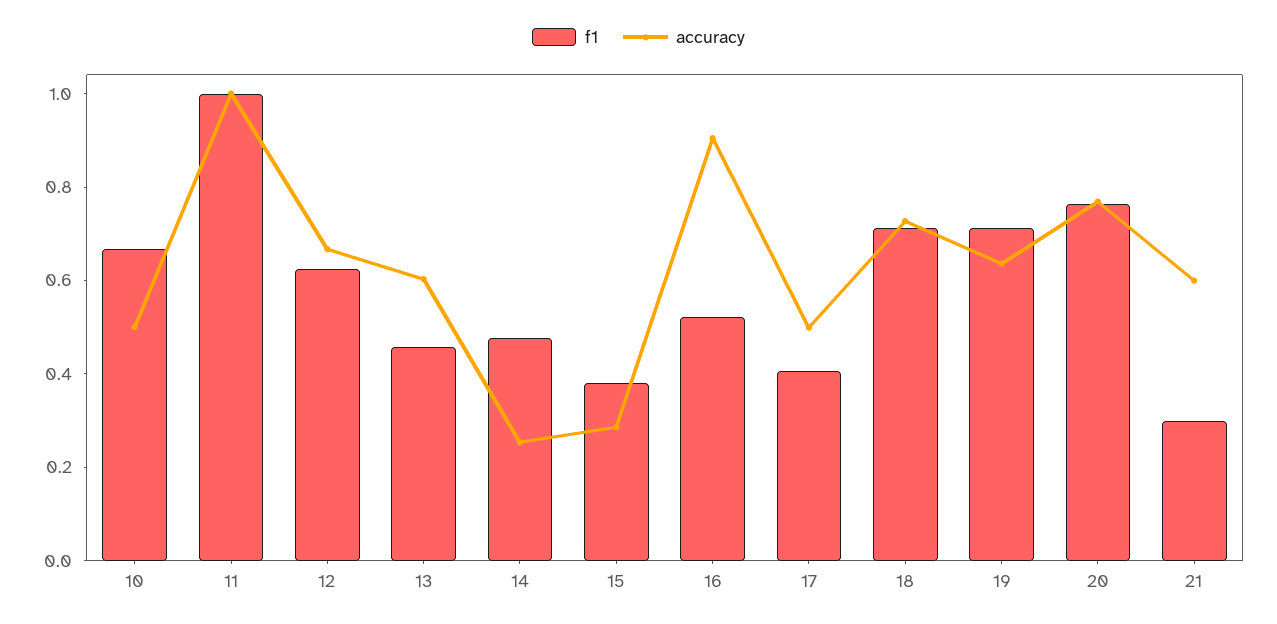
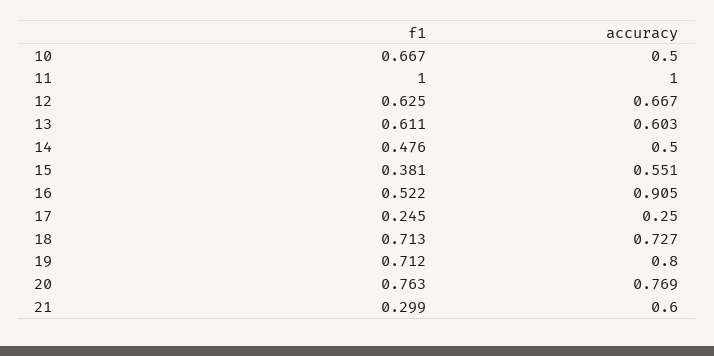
f1, 13: 0.45 -> 0.611
accuracy, 14: 0.25 -> 0.5
accuracy, 15: 0.3 -> 0.551
f1, 17: 0.4 -> 0.245
accuracy, 17: 0.5 -> 0.25
accuracy, 19: 0.65 -> 0.8

